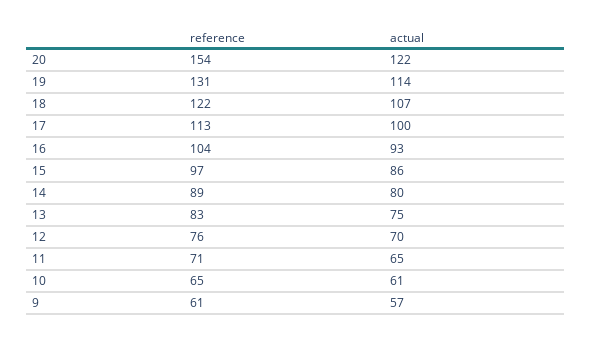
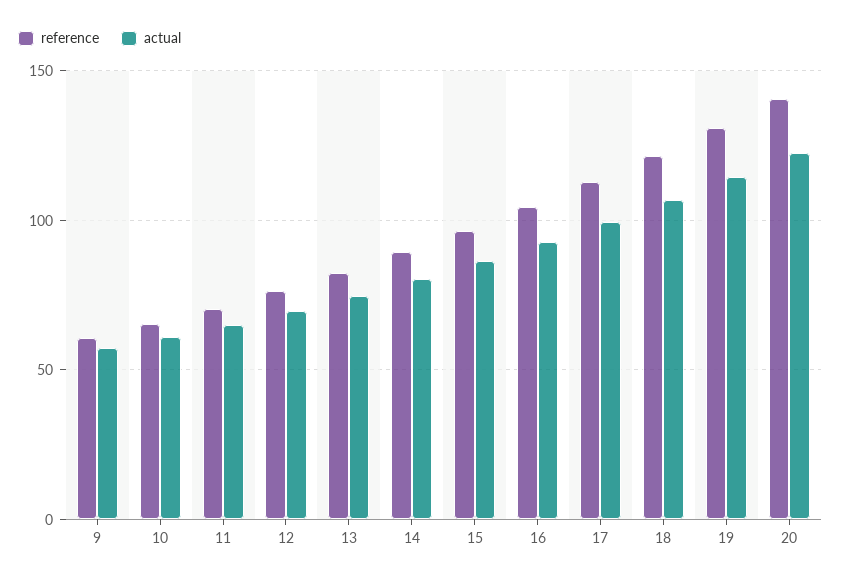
reference, 20: 154 -> 140

